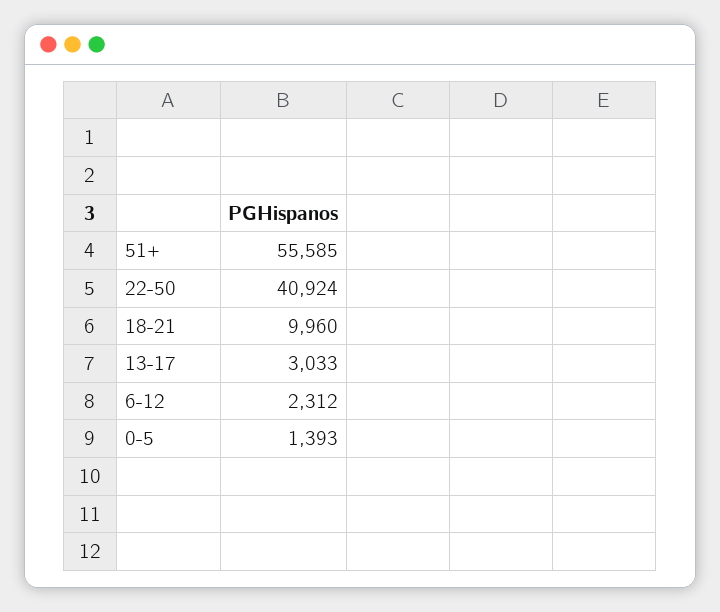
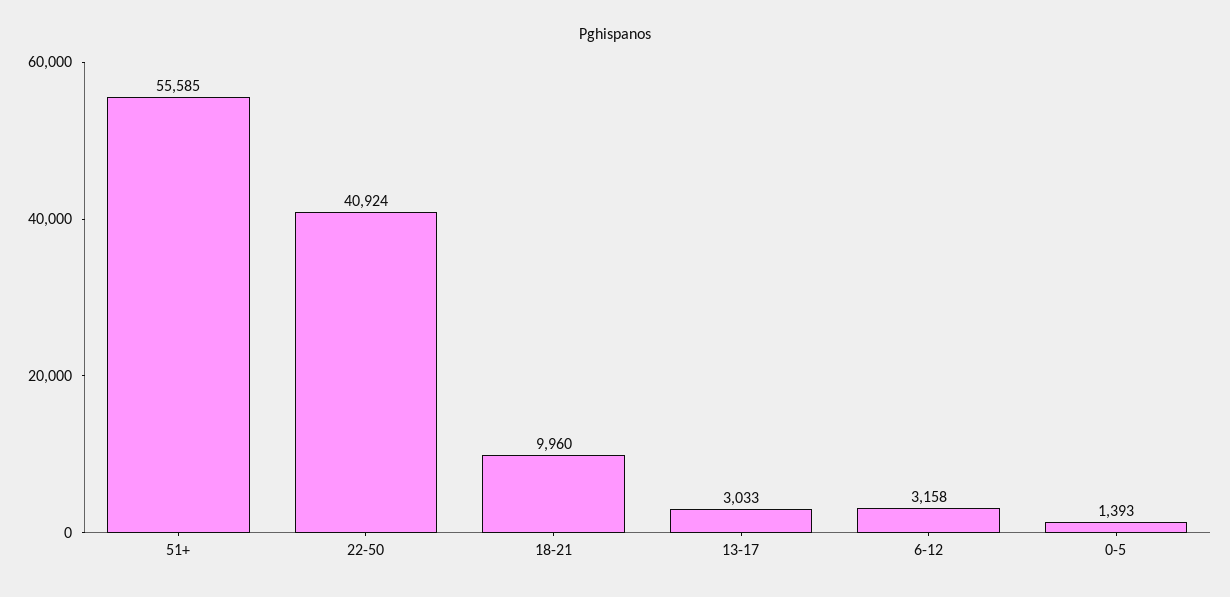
6-12: 2312 -> 3158

